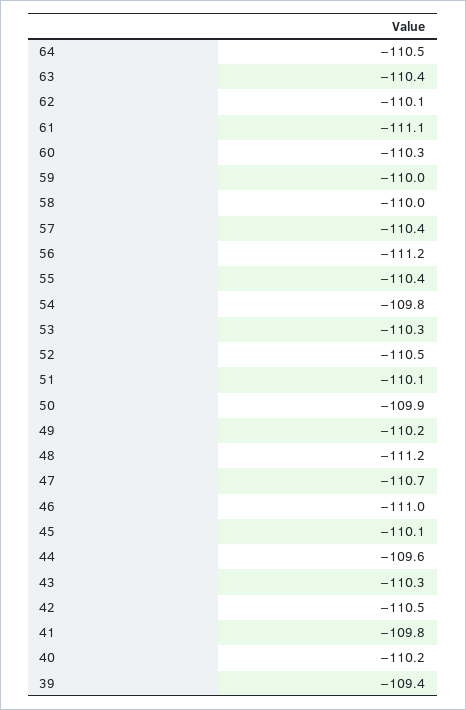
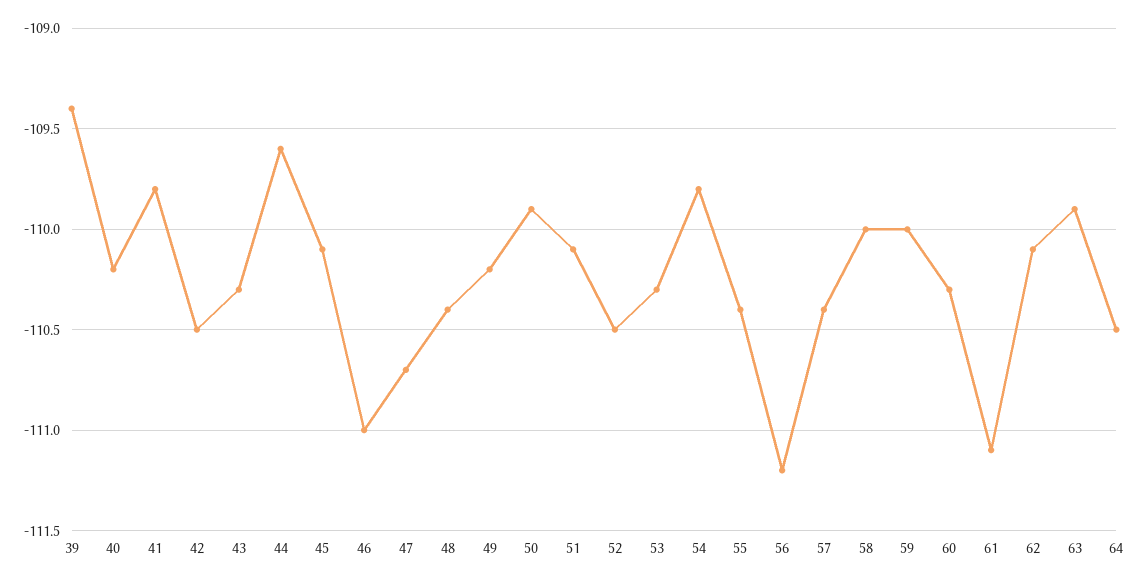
63: -110.4 -> -109.9
48: -111.2 -> -110.4

